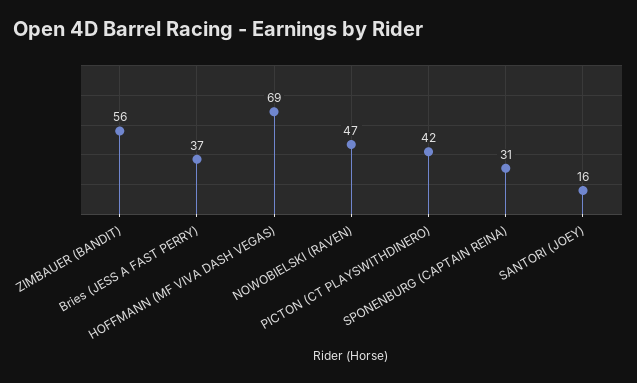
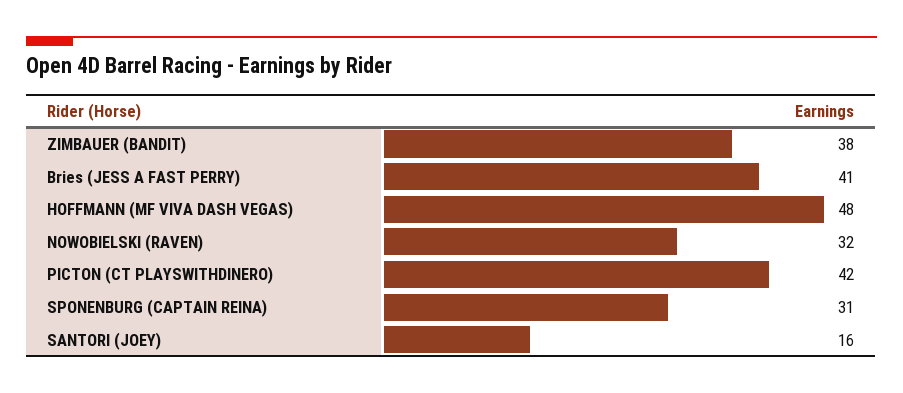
ZIMBAUER (BANDIT): 56 -> 38
Bries (JESS A FAST PERRY): 37 -> 41
HOFFMANN (MF VIVA DASH VEGAS): 69 -> 48
NOWOBIELSKI (RAVEN): 47 -> 32

